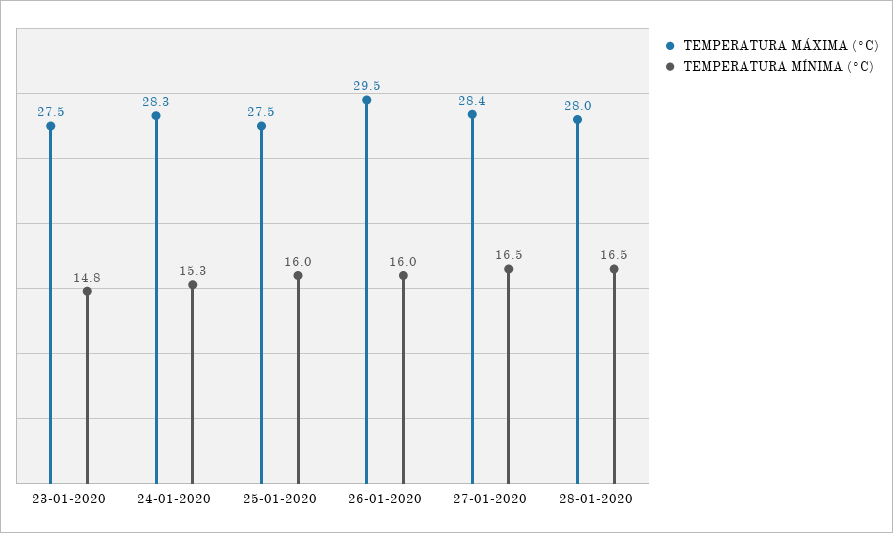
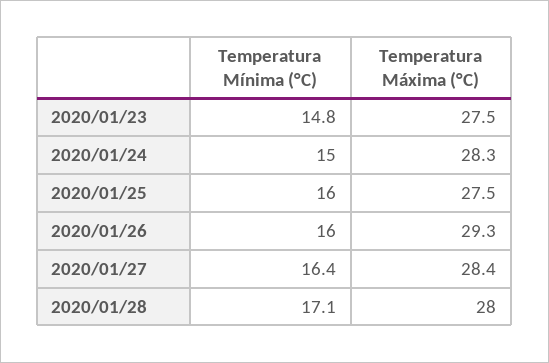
TEMPERATURA MÍNIMA (°C), 24-01-2020: 15.3 -> 15
TEMPERATURA MÁXIMA (°C), 26-01-2020: 29.5 -> 29.3
TEMPERATURA MÍNIMA (°C), 27-01-2020: 16.5 -> 16.4
TEMPERATURA MÍNIMA (°C), 28-01-2020: 16.5 -> 17.1

